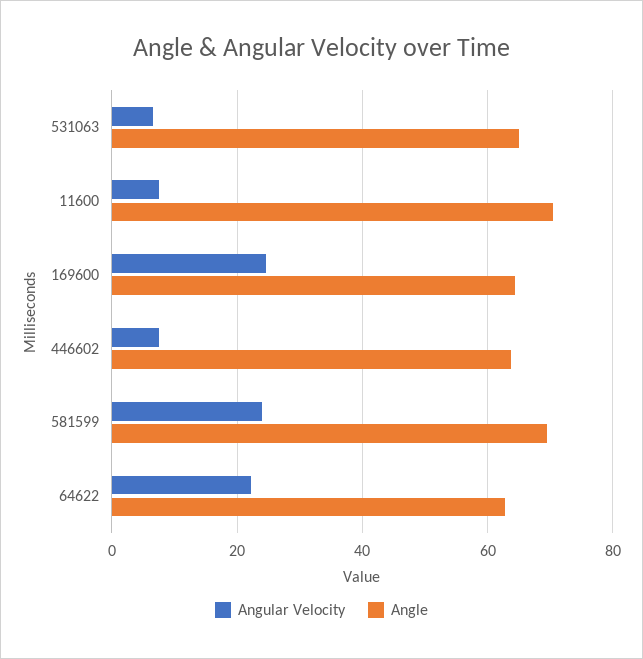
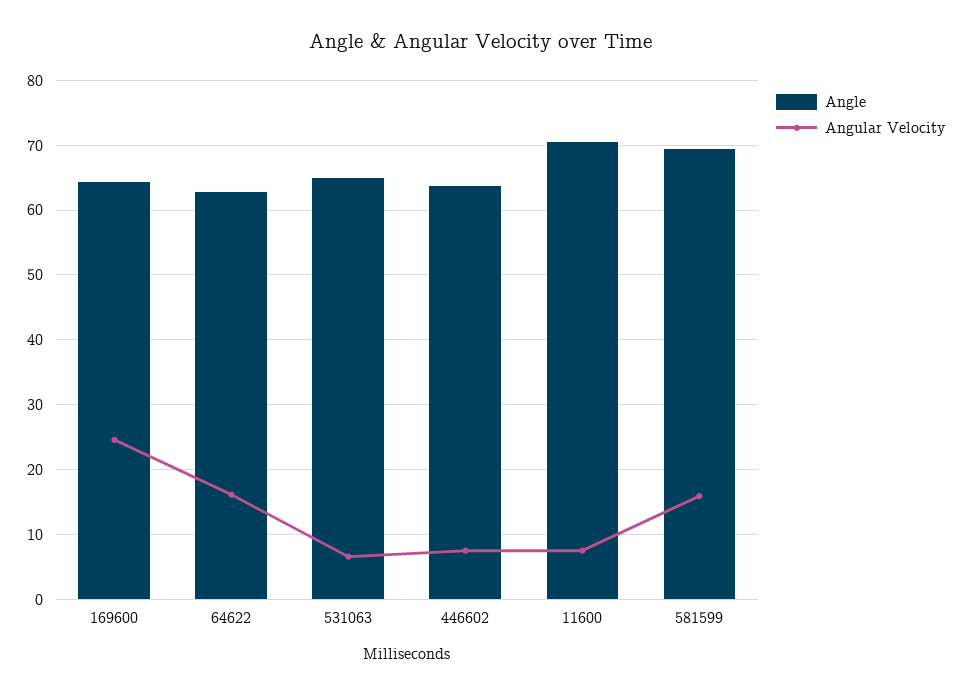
Angular Velocity, 581599: 24 -> 16
Angular Velocity, 64622: 22 -> 16

